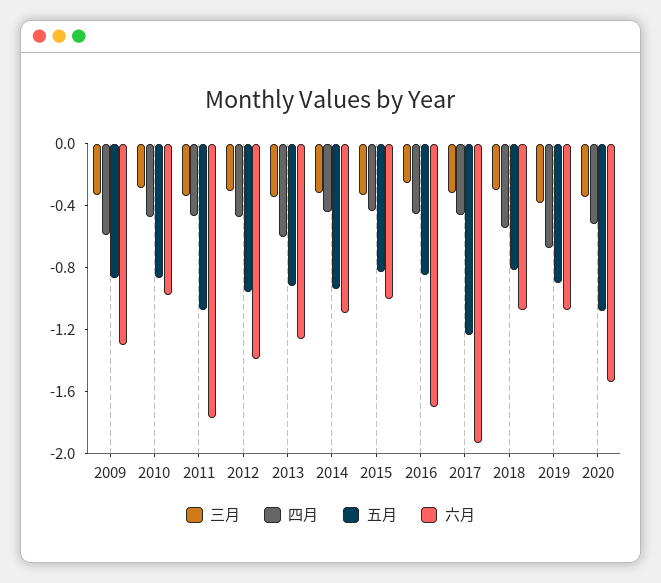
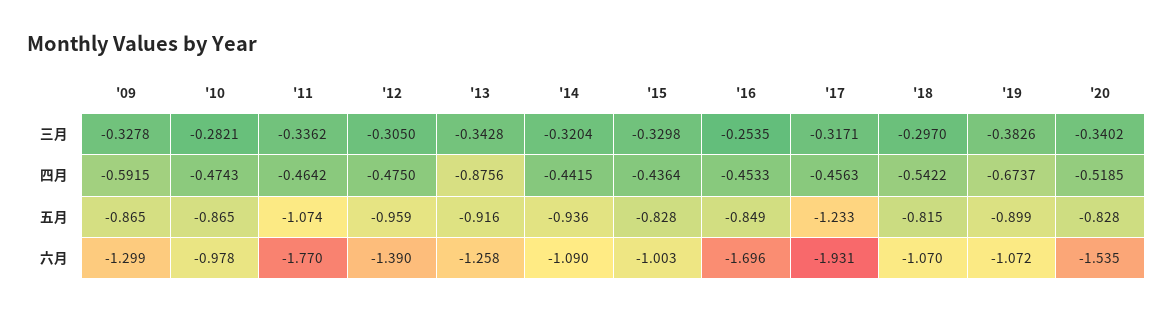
四月, 2013: -0.6 -> -0.8756
五月, 2020: -1.1 -> -0.828

